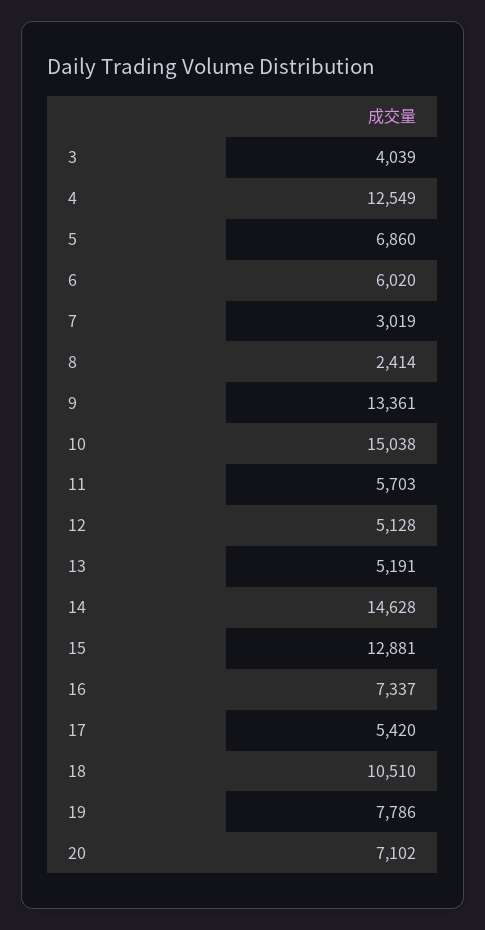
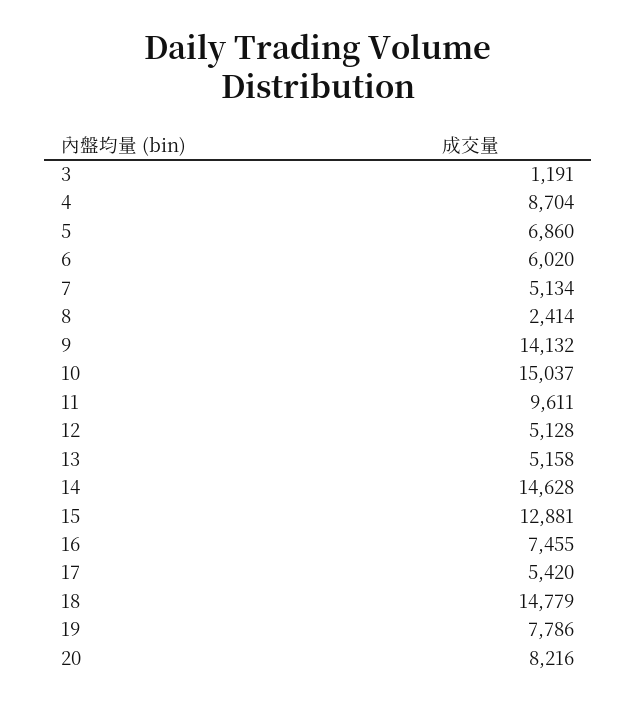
3: 4039 -> 1191
4: 12549 -> 8704
7: 3019 -> 5134
9: 13361 -> 14132
10: 15038 -> 15037
11: 5703 -> 9611
13: 5191 -> 5158
16: 7337 -> 7455
18: 10510 -> 14779
20: 7102 -> 8216

